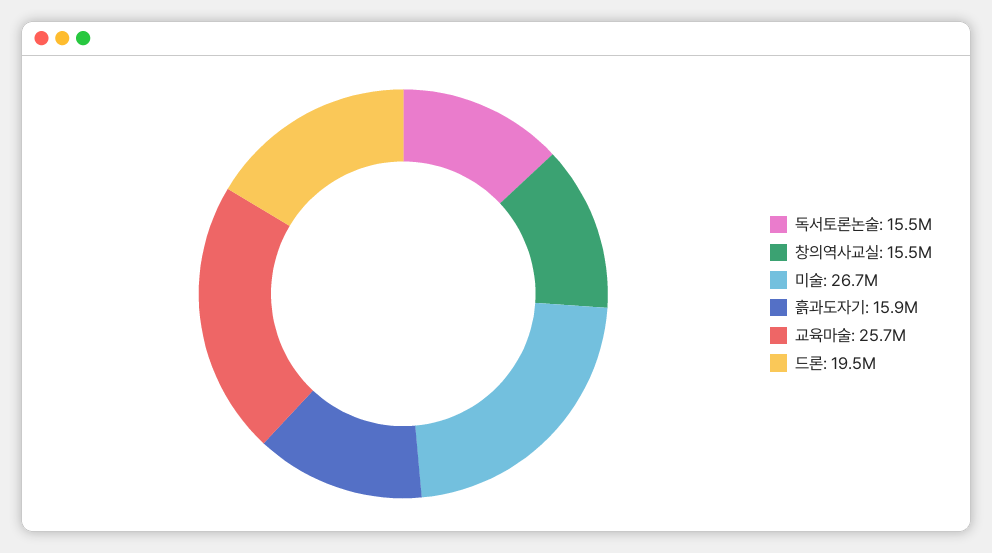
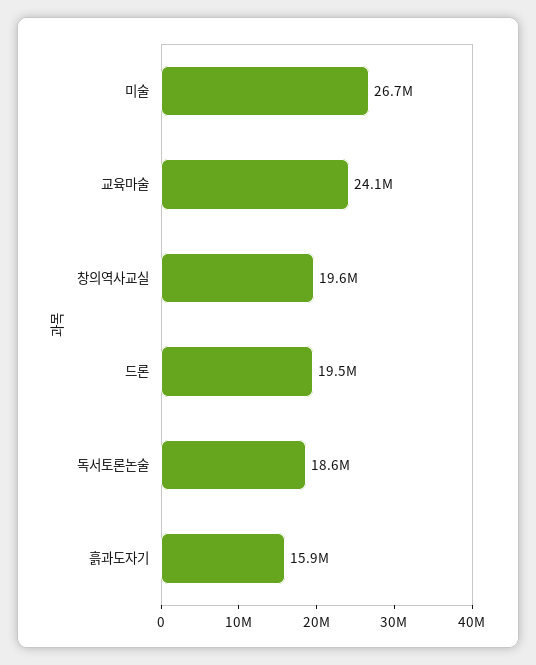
독서토론논술: 15500000 -> 18600000
창의역사교실: 15500000 -> 19600000
교육마술: 25700000 -> 24100000

